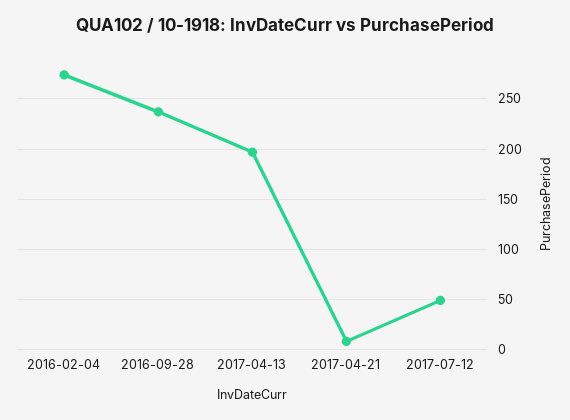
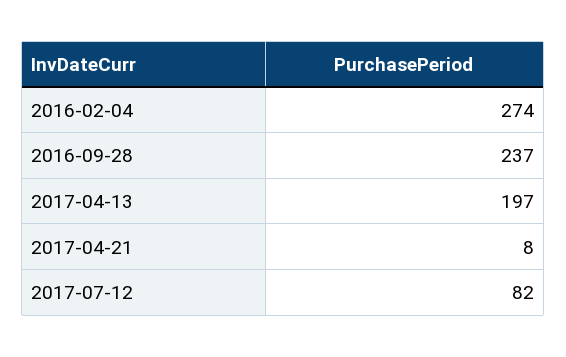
2017-07-12: 50 -> 82

